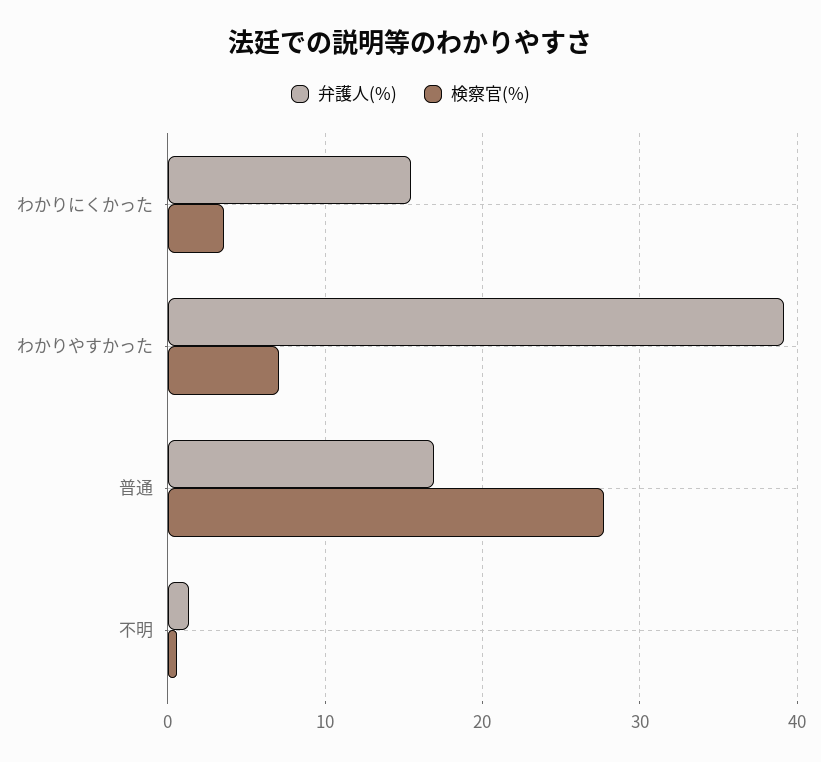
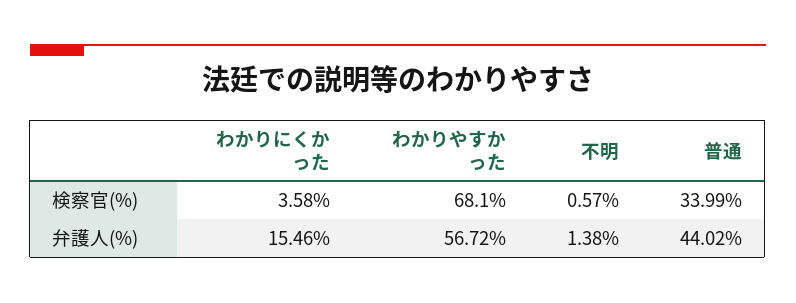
弁護人(%), わかりやすかった: 39 -> 56.72
検察官(%), わかりやすかった: 7 -> 68.1
弁護人(%), 普通: 17 -> 44.02
検察官(%), 普通: 28 -> 33.99

